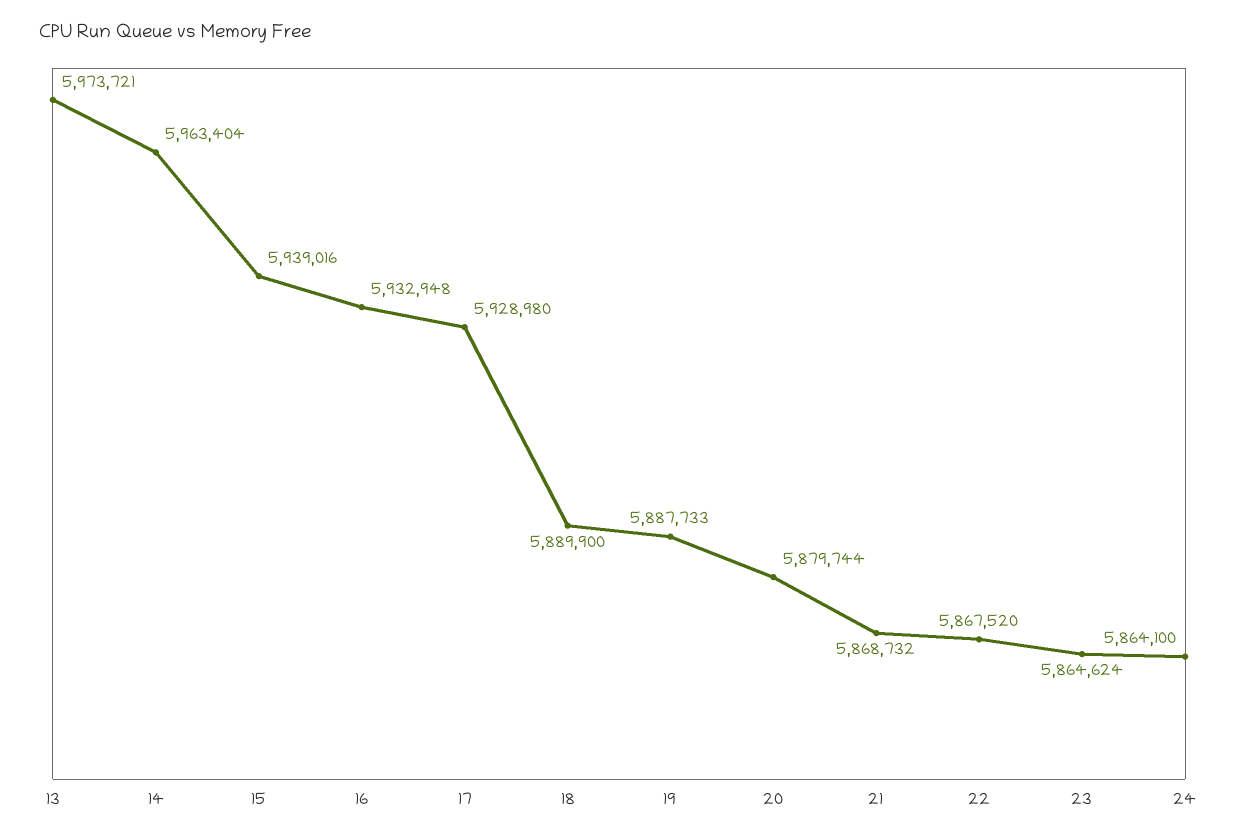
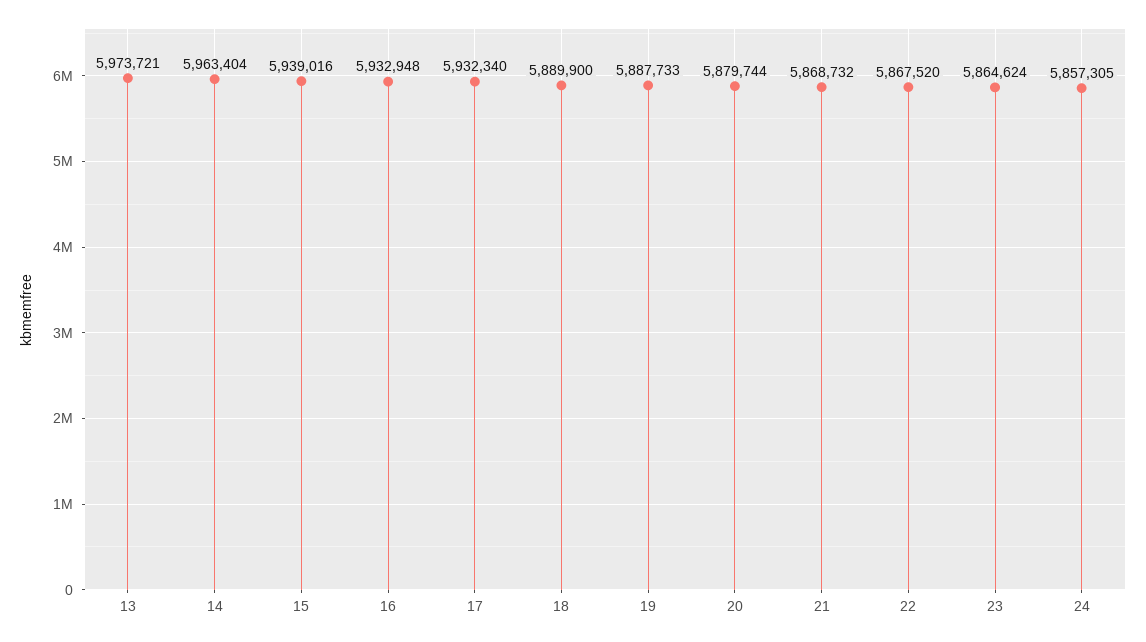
17: 5928980 -> 5932340
24: 5864100 -> 5857305

